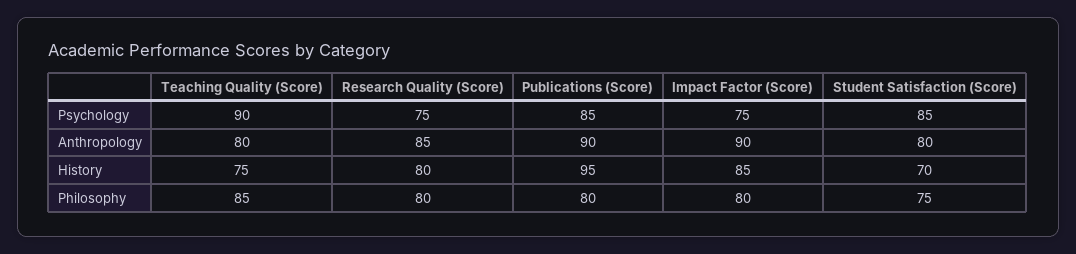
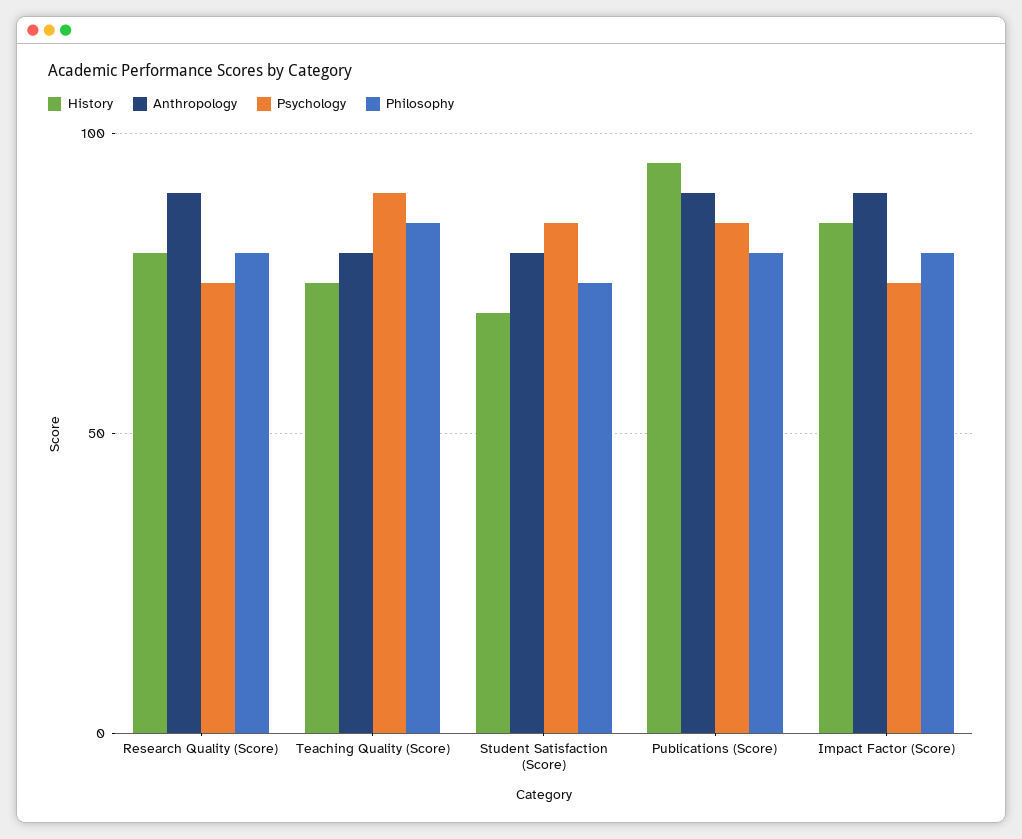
Anthropology, Research Quality (Score): 85 -> 90

